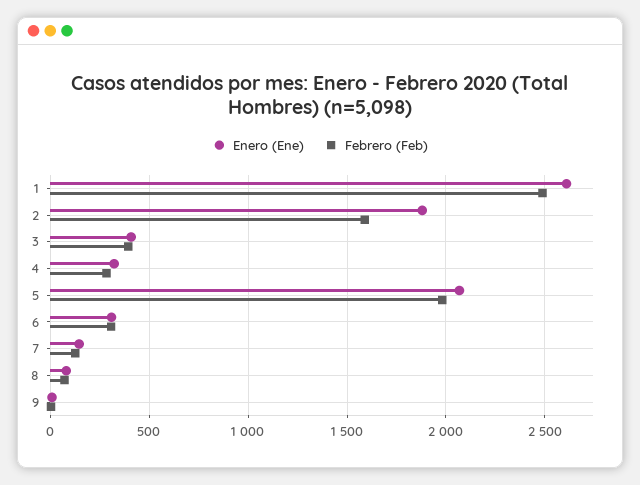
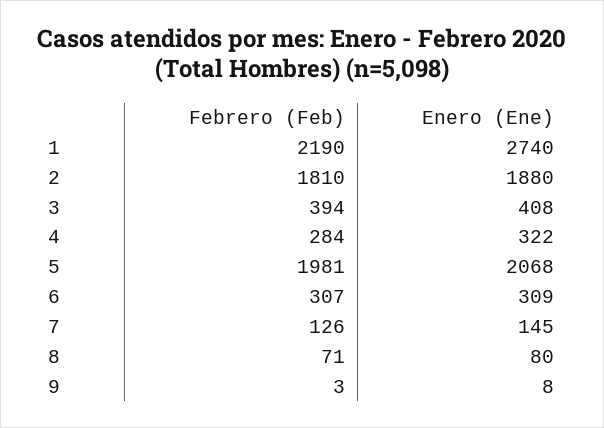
Enero (Ene), 1: 2600 -> 2740
Febrero (Feb), 1: 2500 -> 2190
Febrero (Feb), 2: 1600 -> 1810

